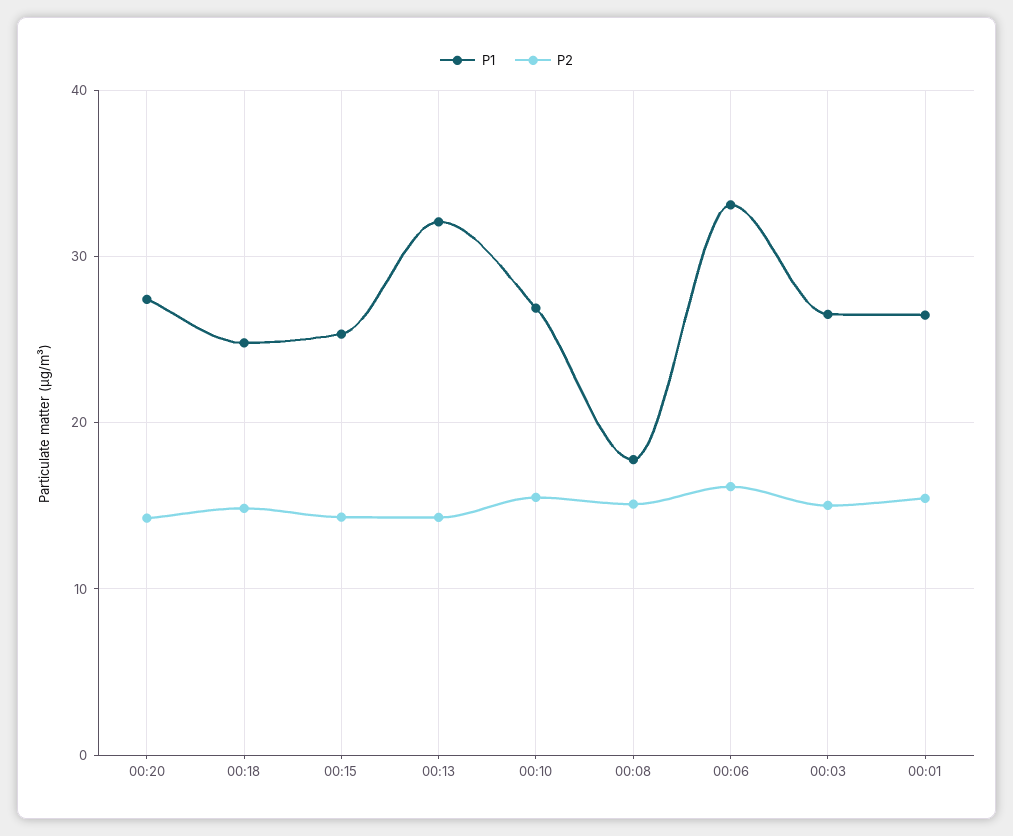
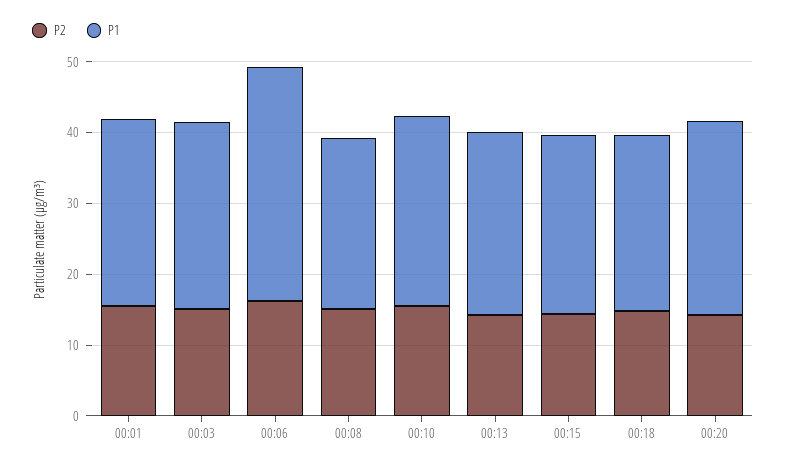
P1, 00:13: 32 -> 26
P1, 00:08: 18 -> 24

